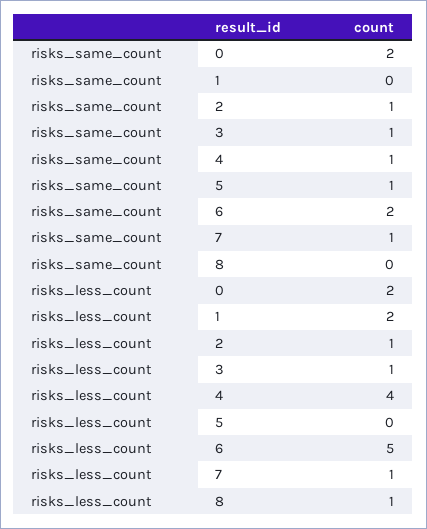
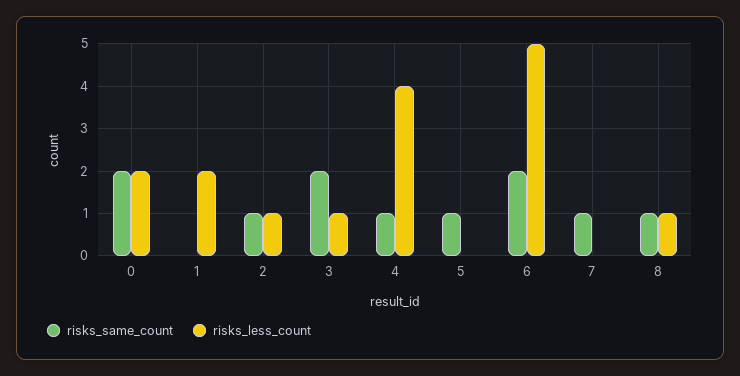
risks_same_count, 3: 1 -> 2
risks_same_count, 8: 0 -> 1
risks_less_count, 7: 1 -> 0

